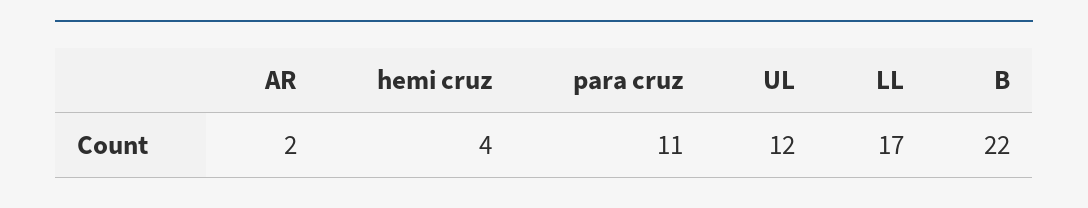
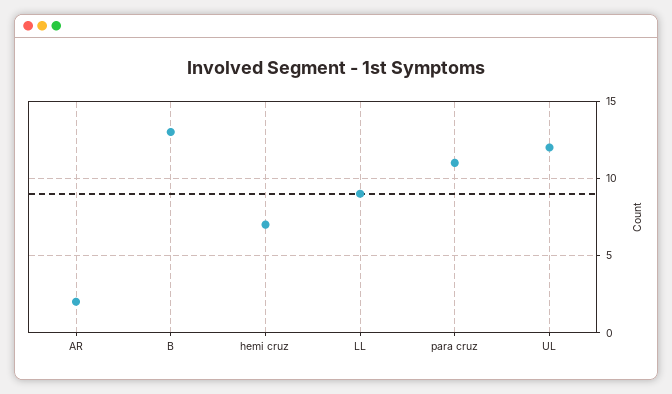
hemi cruz: 4 -> 7
LL: 17 -> 9
B: 22 -> 13

